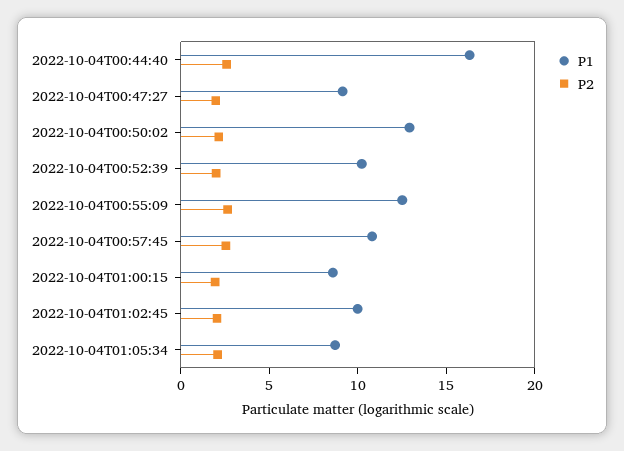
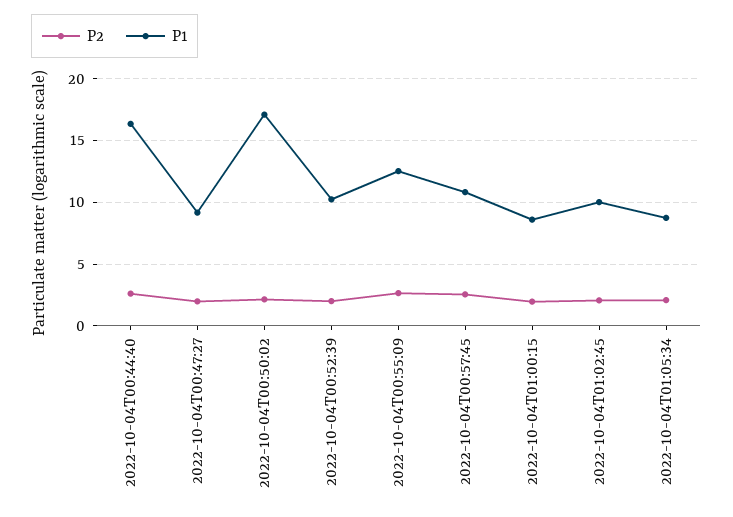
P1, 2022-10-04T00:50:02: 13 -> 17

